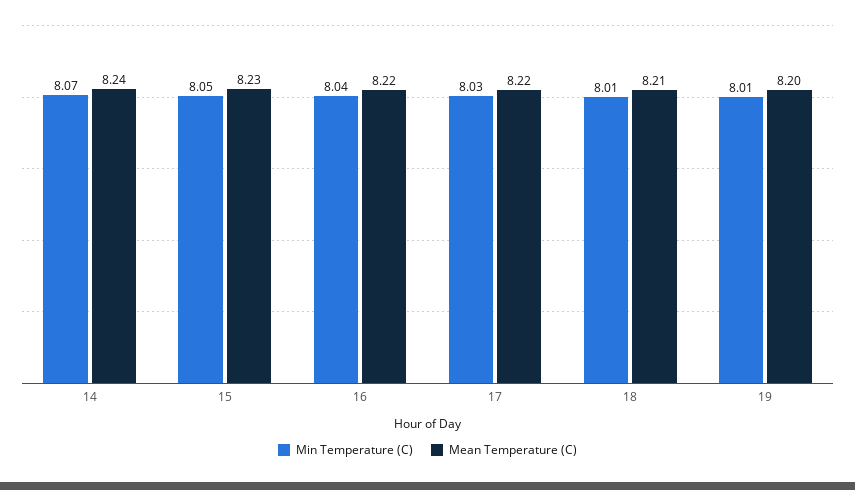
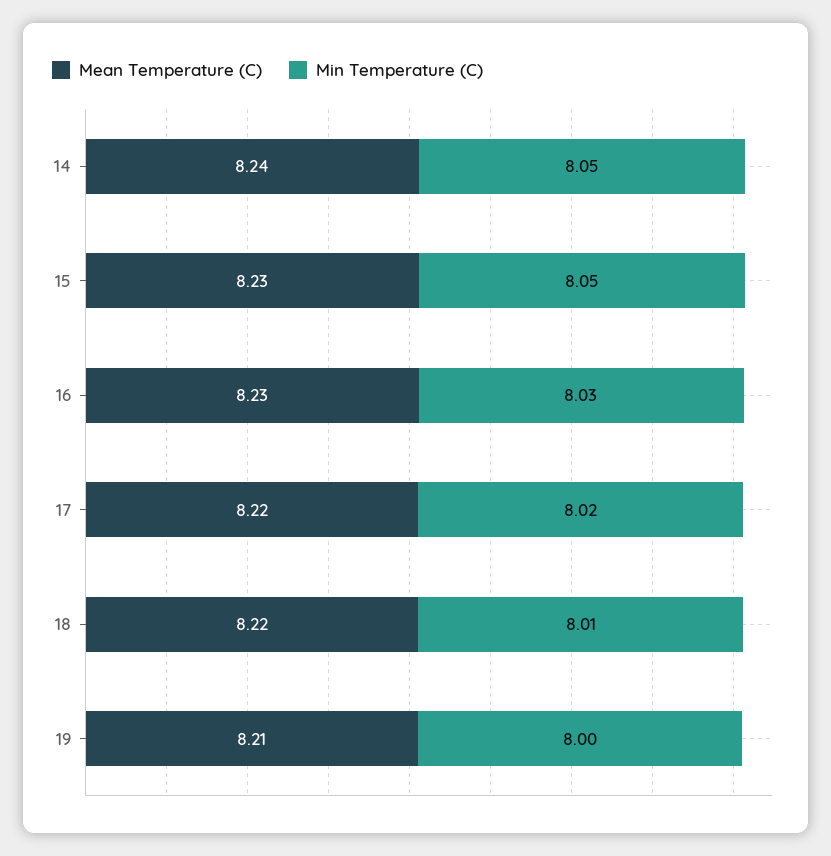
Min Temperature (C), 14: 8.07 -> 8.05
Min Temperature (C), 16: 8.04 -> 8.03
Mean Temperature (C), 16: 8.22 -> 8.23
Min Temperature (C), 17: 8.03 -> 8.02
Mean Temperature (C), 18: 8.21 -> 8.22
Min Temperature (C), 19: 8.01 -> 8
Mean Temperature (C), 19: 8.2 -> 8.21

